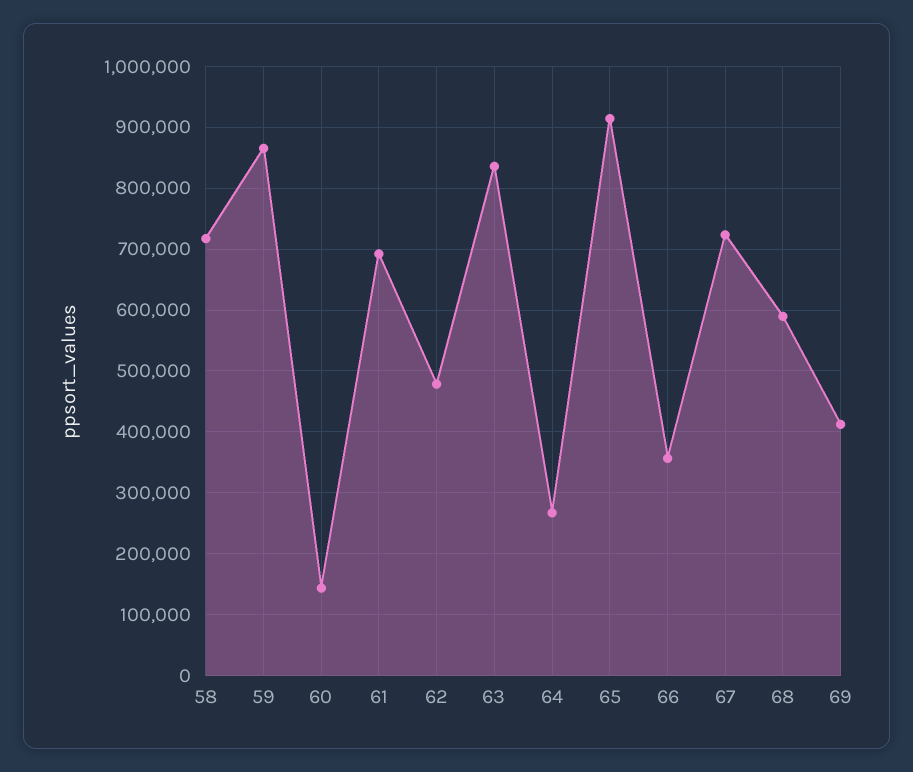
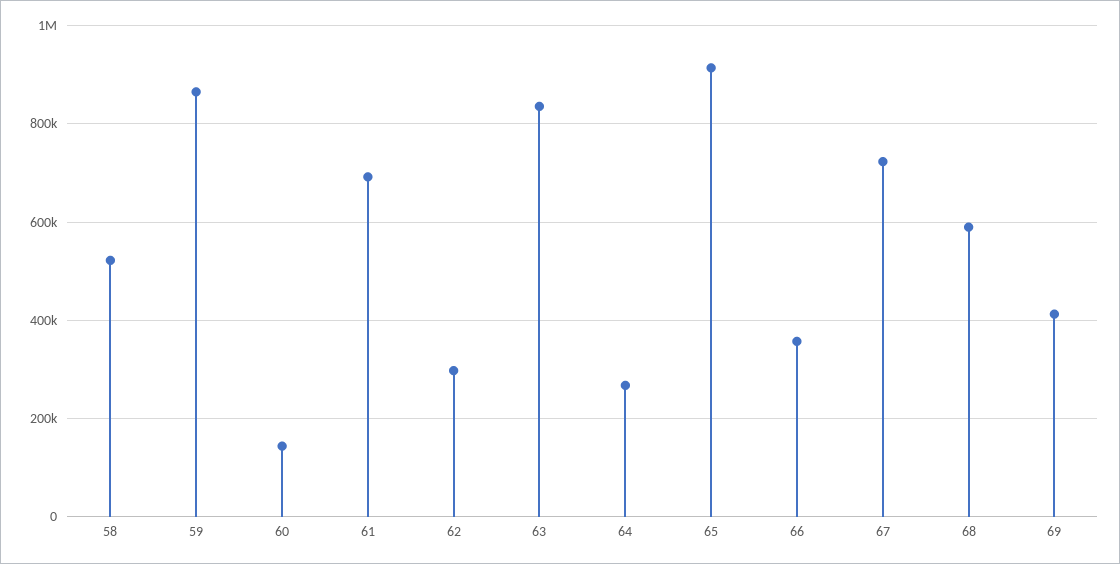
58: 720000 -> 520000
62: 480000 -> 300000

